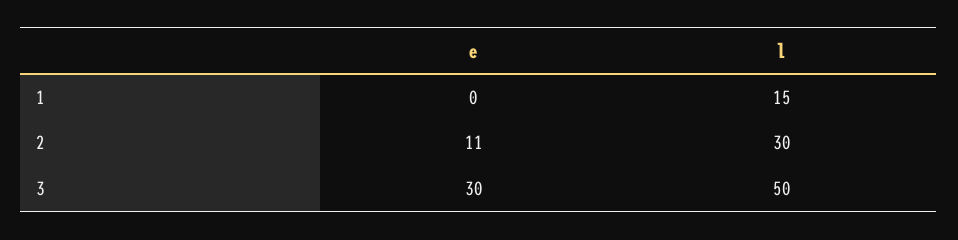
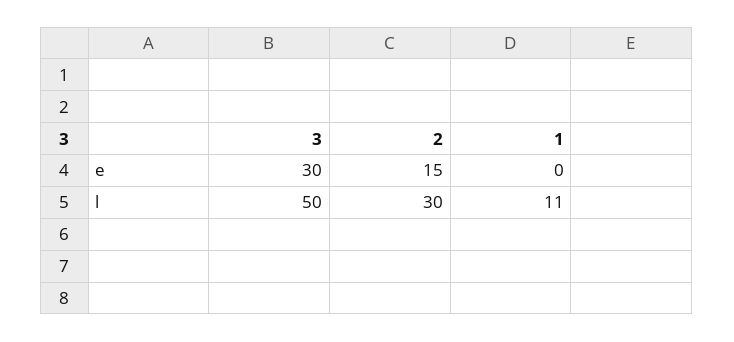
l, 1: 15 -> 11
e, 2: 11 -> 15

